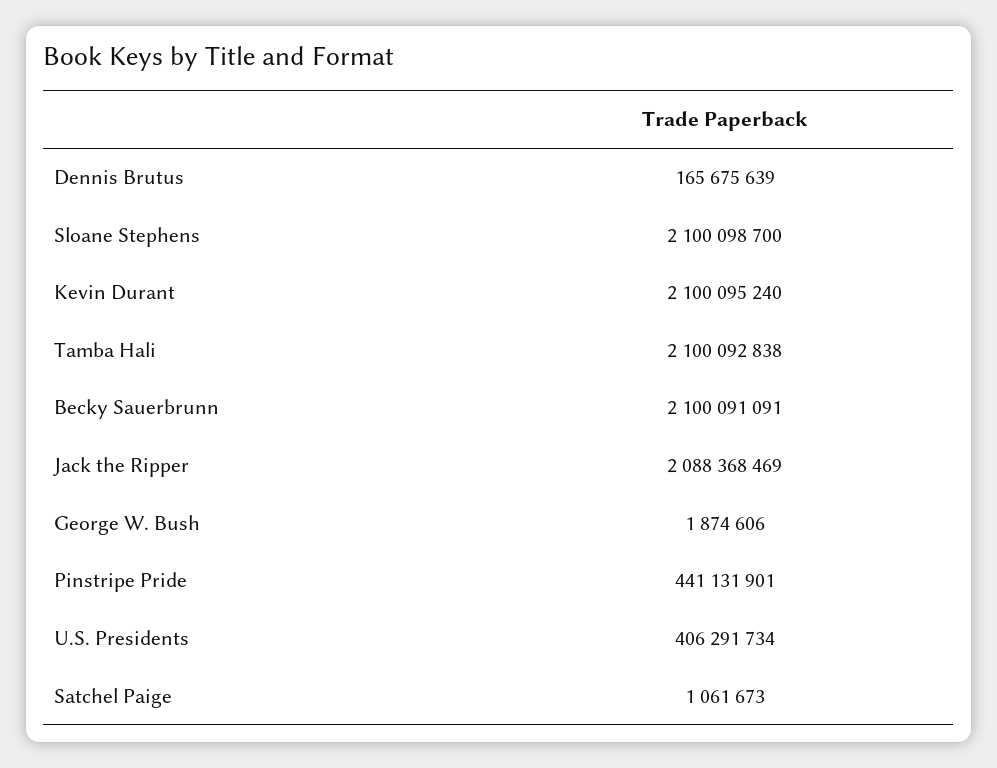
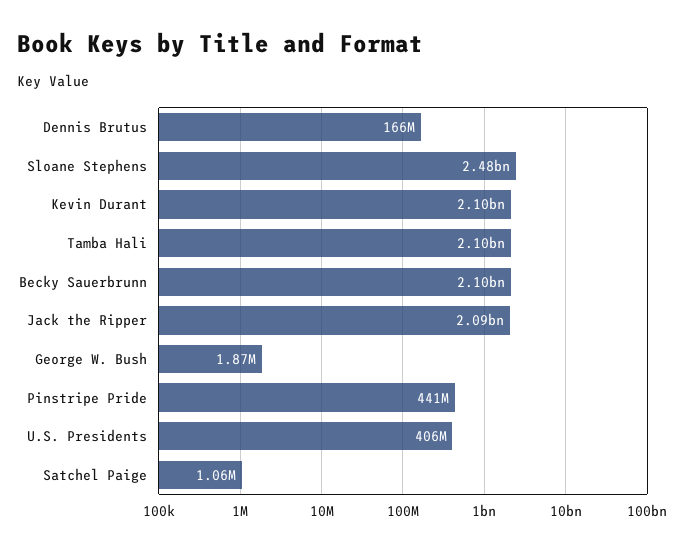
Sloane Stephens: 2100098700 -> 2480000000

